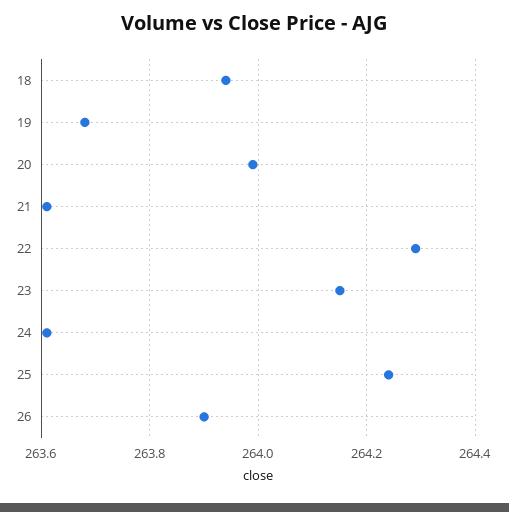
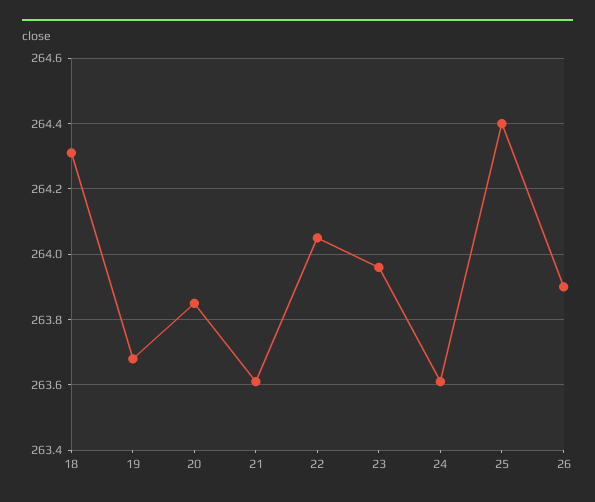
18: 263.95 -> 264.3
20: 264 -> 263.85
22: 264.3 -> 264.05
23: 264.15 -> 263.95
25: 264.25 -> 264.4

